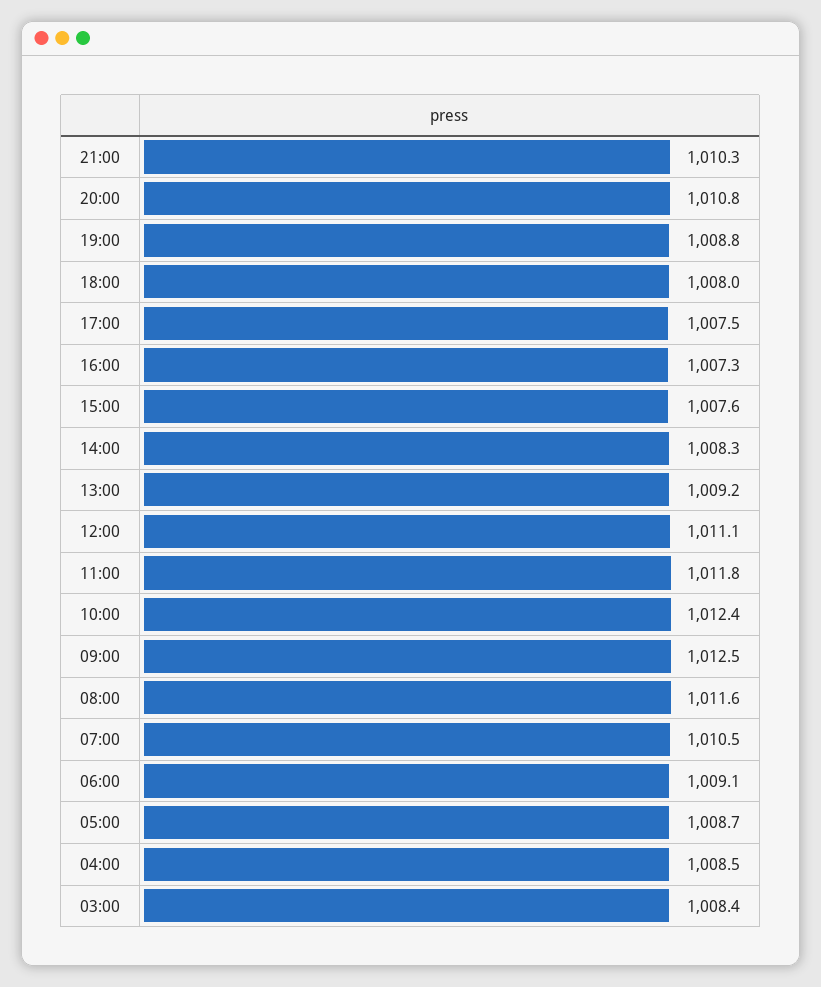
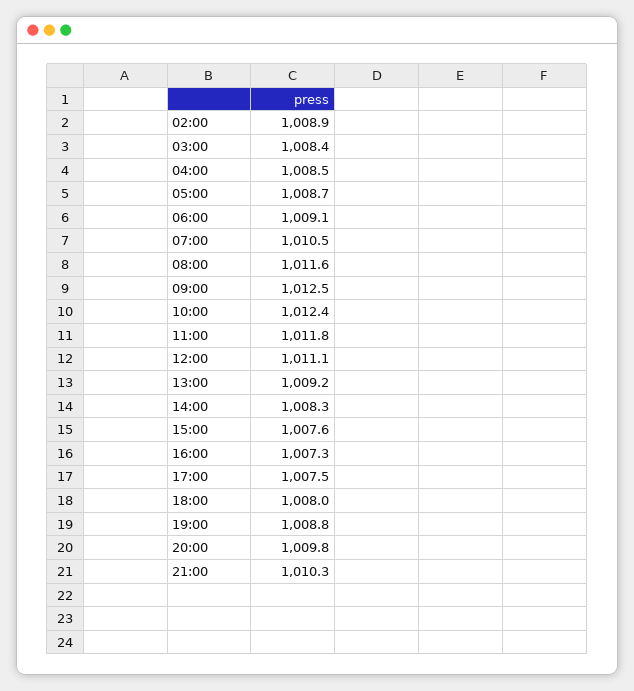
20:00: 1010.8 -> 1009.8
02:00: none -> 1008.9

